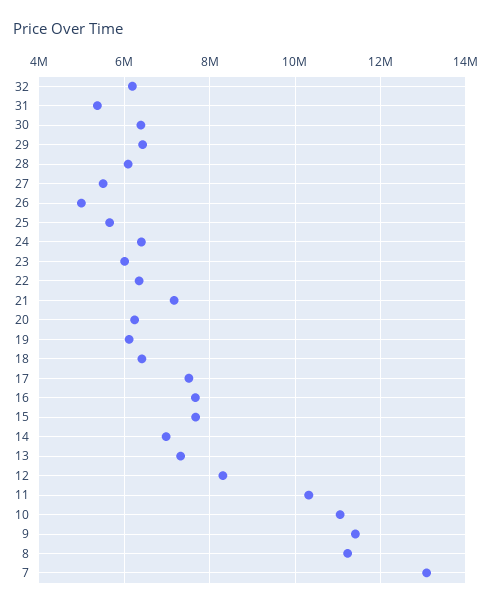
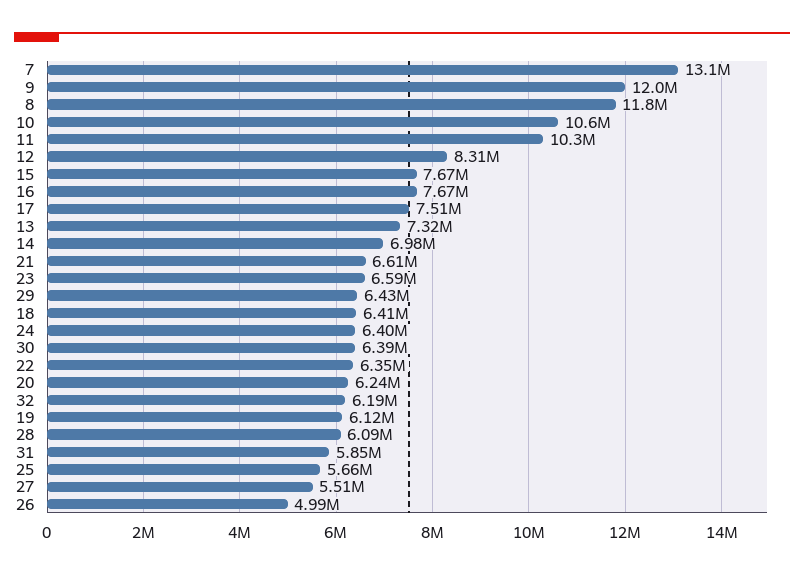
31: 5400000 -> 5850000
23: 6000000 -> 6590000
21: 7200000 -> 6610000
10: 11000000 -> 10600000
9: 11400000 -> 12000000
8: 11200000 -> 11800000

